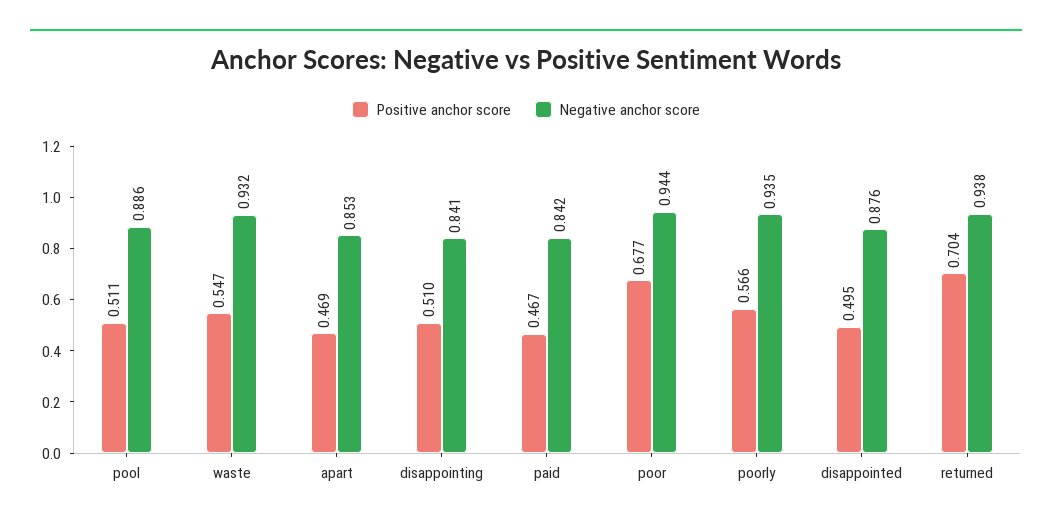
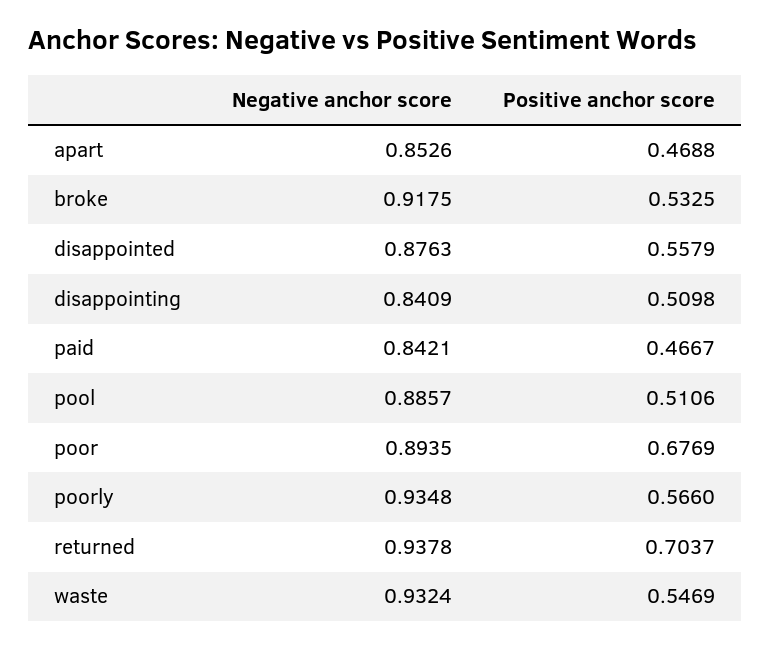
Negative anchor score, poor: 0.944 -> 0.8935
Positive anchor score, disappointed: 0.495 -> 0.5579
Negative anchor score, broke: none -> 0.9175
Positive anchor score, broke: none -> 0.5325

